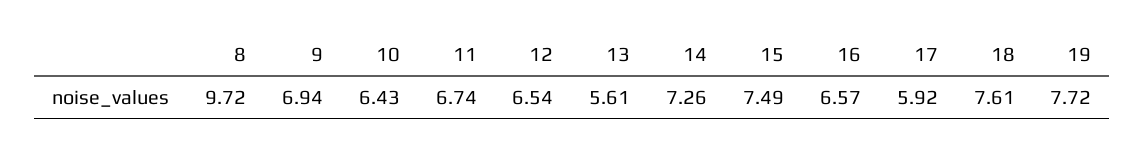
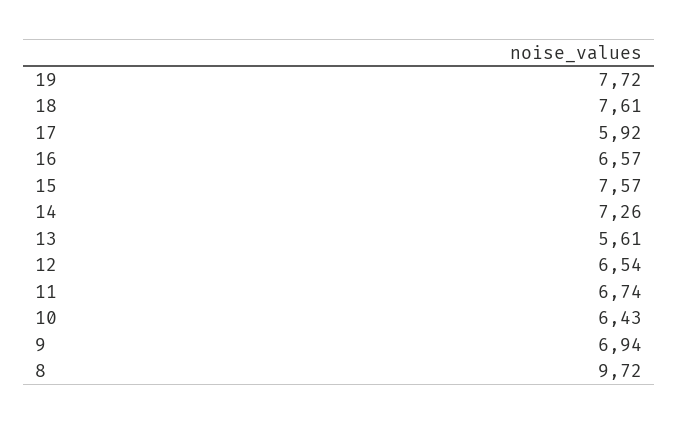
15: 7.49 -> 7.57

